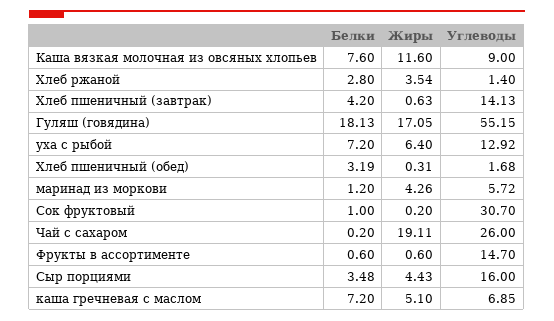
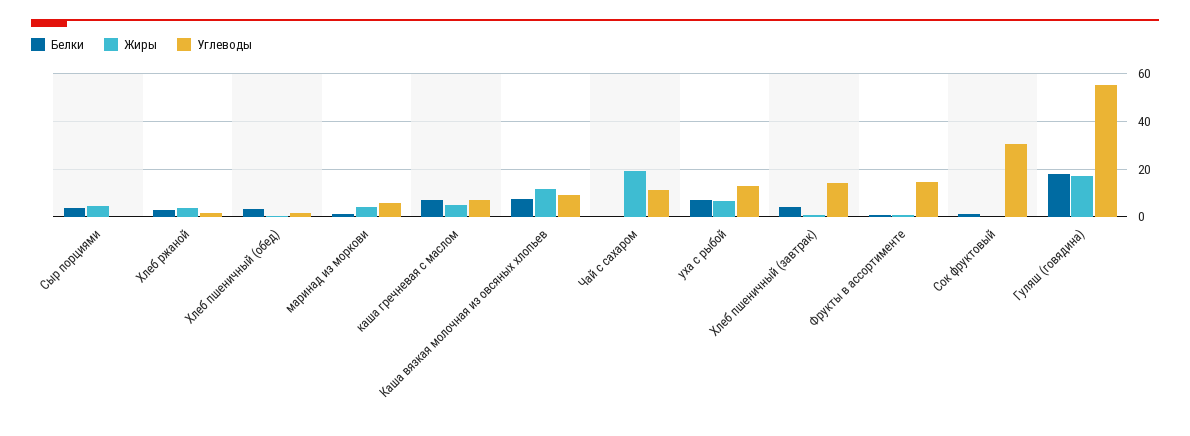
Углеводы, Чай с сахаром: 26 -> 10
Углеводы, Сыр порциями: 16 -> 0

